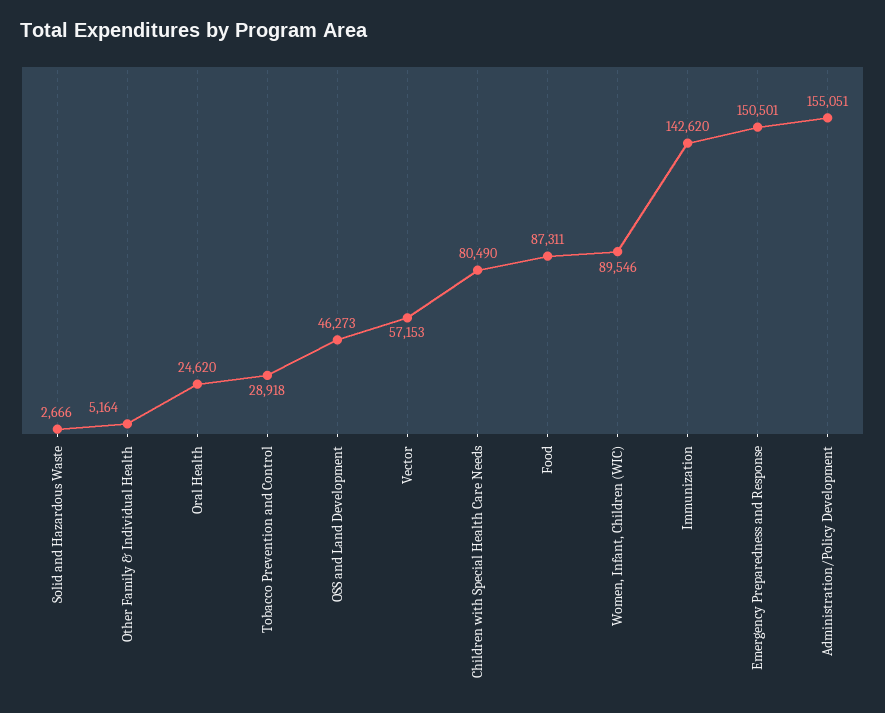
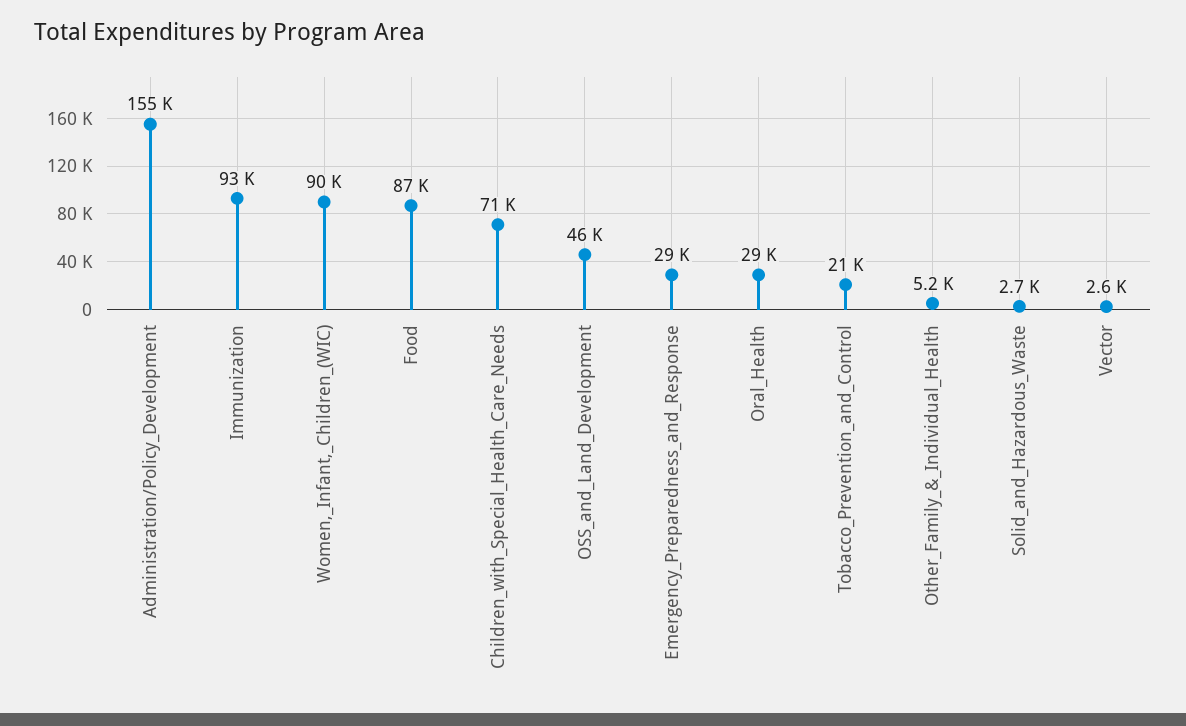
Oral Health: 24620 -> 29000
Tobacco Prevention and Control: 28918 -> 21000
Vector: 57153 -> 2600
Children with Special Health Care Needs: 80490 -> 71000
Immunization: 142620 -> 93000
Emergency Preparedness and Response: 150501 -> 29000

